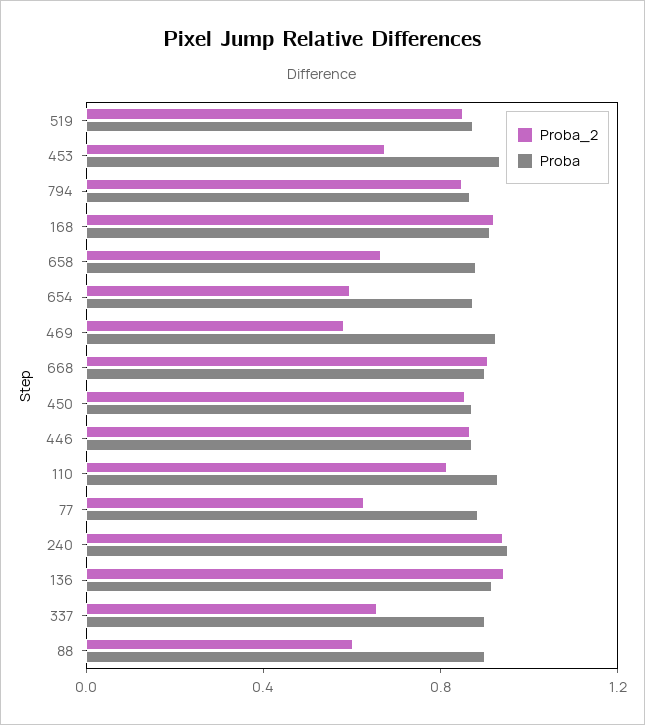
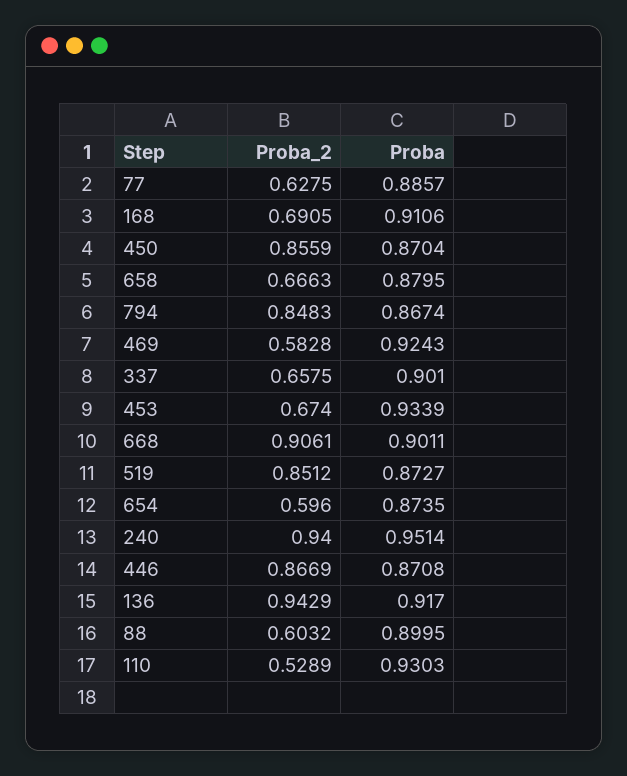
Proba_2, 168: 0.9 -> 0.6905
Proba_2, 110: 0.8 -> 0.5289

